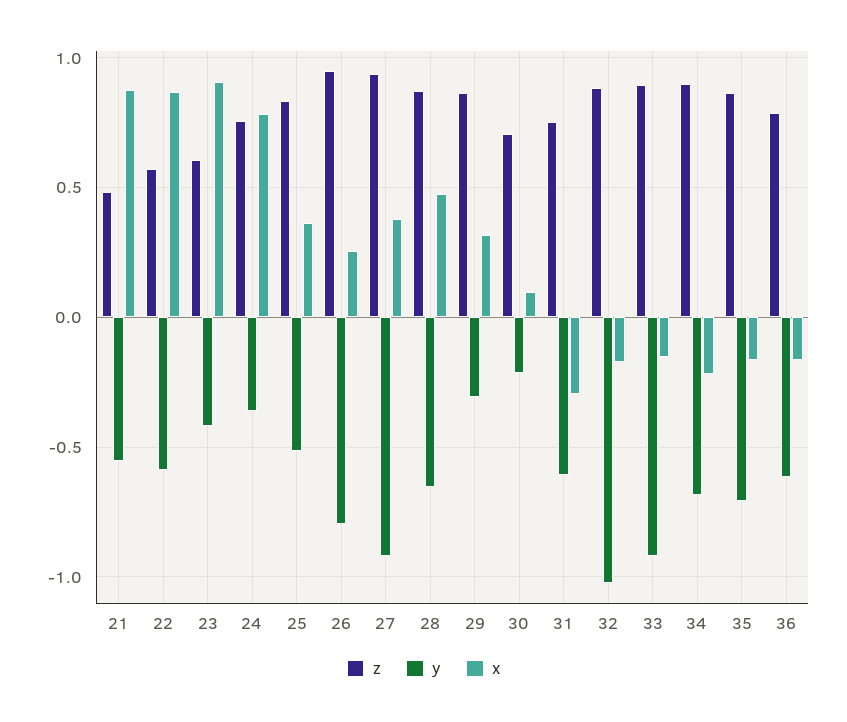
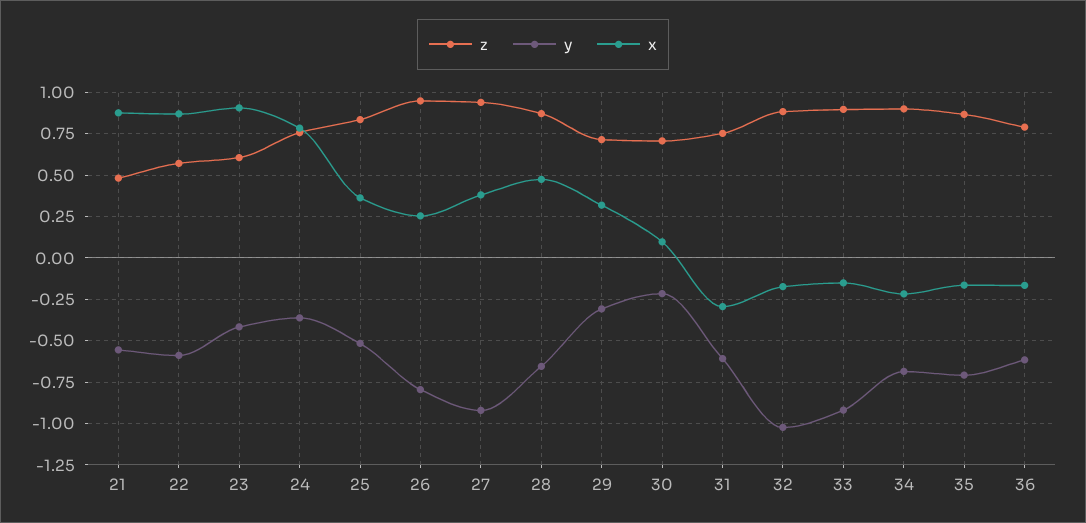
z, 29: 0.85 -> 0.7

